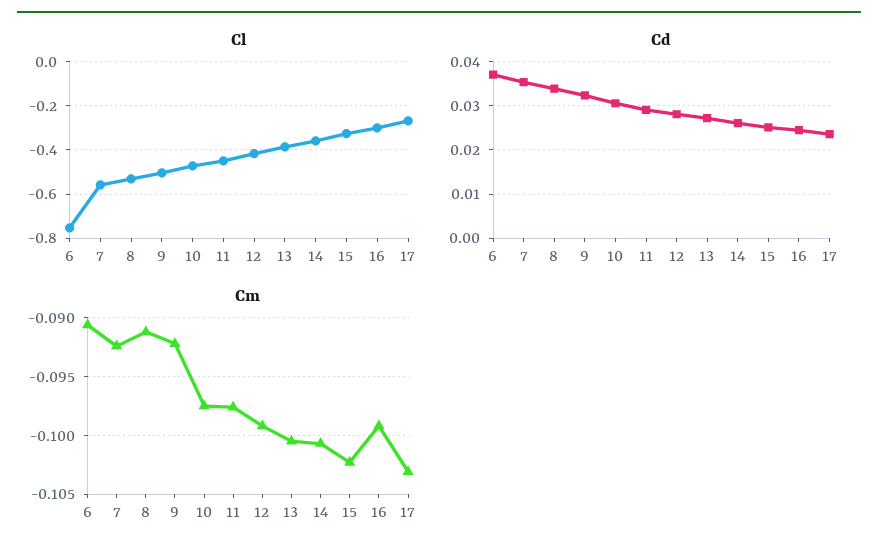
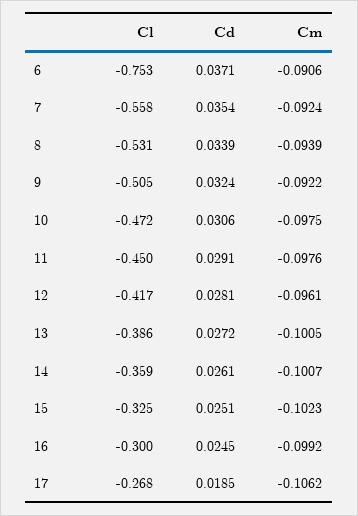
Cd, 17: 0.024 -> 0.0185
Cm, 8: -0.091 -> -0.0939
Cm, 12: -0.099 -> -0.0961
Cm, 17: -0.103 -> -0.1062

